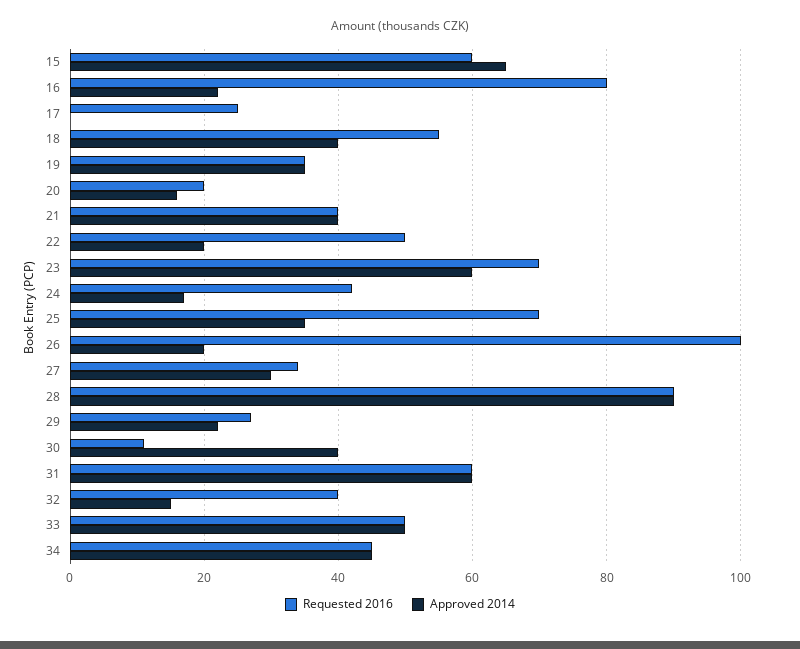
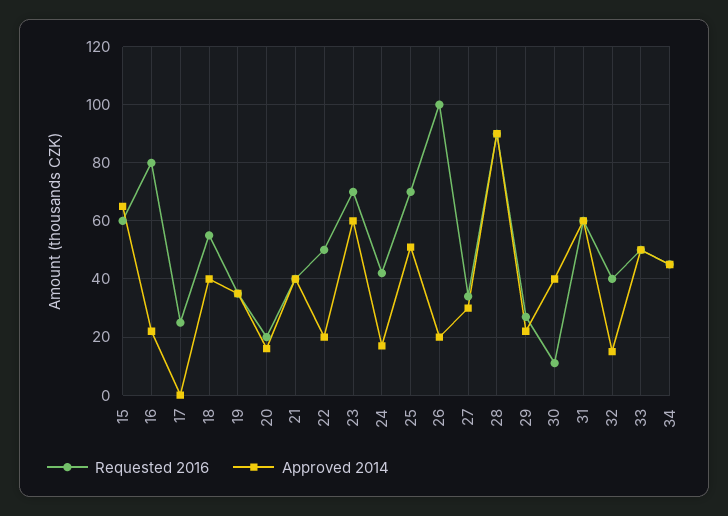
Approved 2014, 25: 35 -> 50

